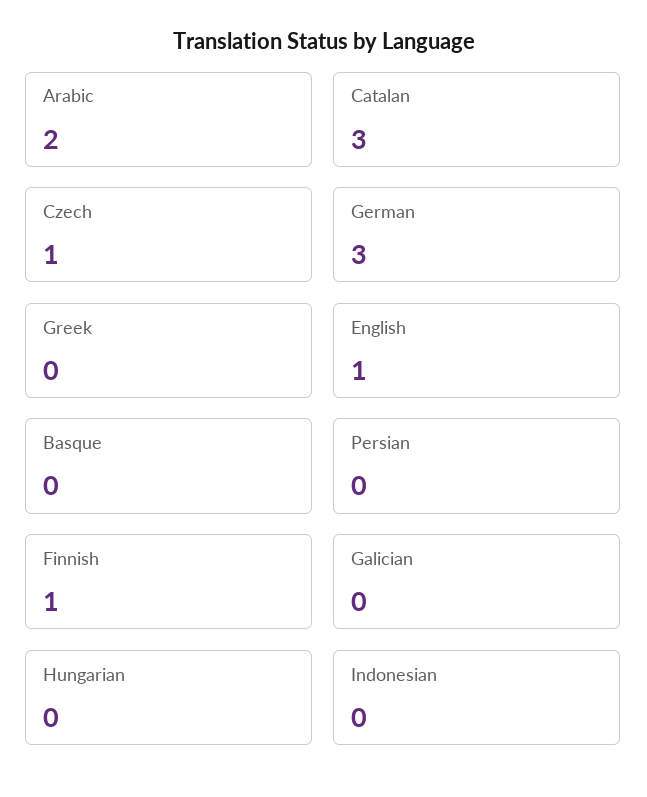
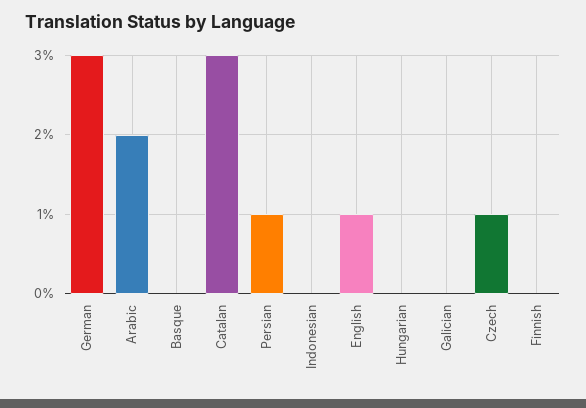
Greek: 0 -> none
Persian: 0 -> 1
Finnish: 1 -> 0

